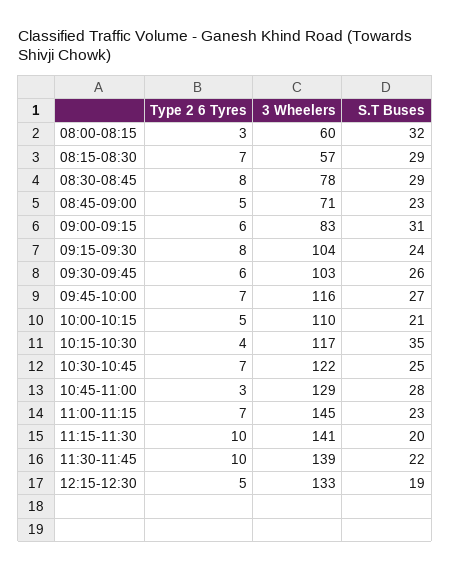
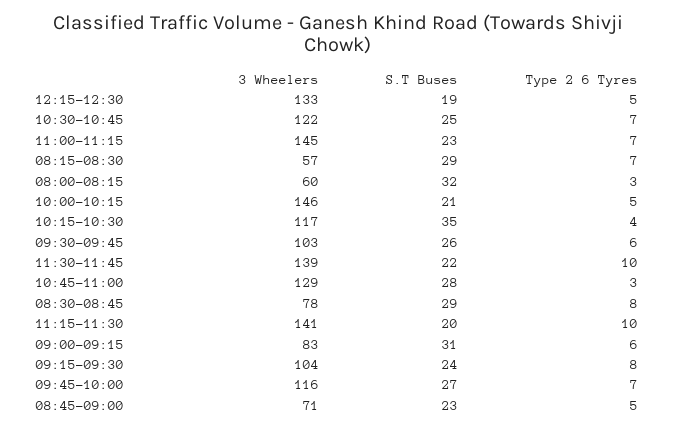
3 Wheelers, 10:00-10:15: 110 -> 146

